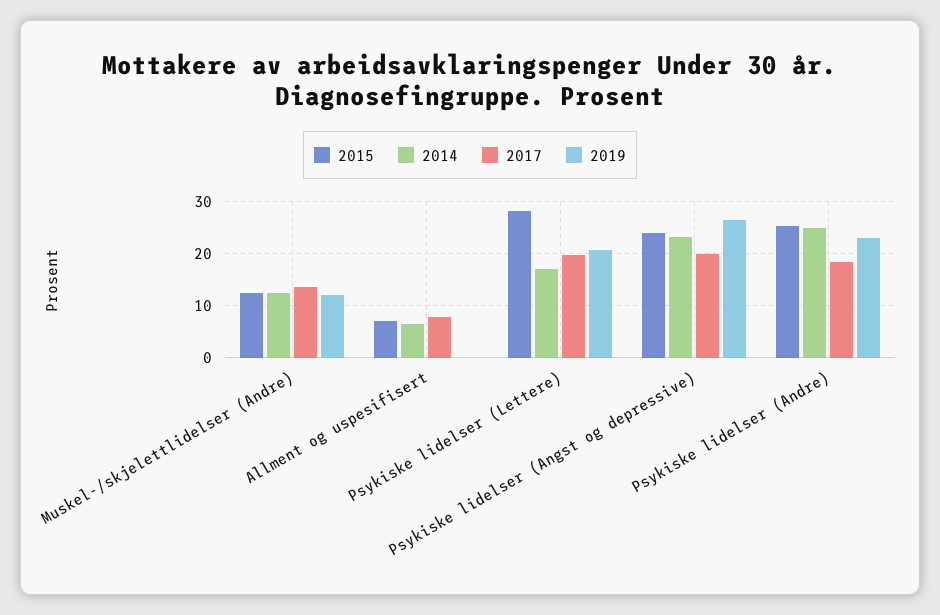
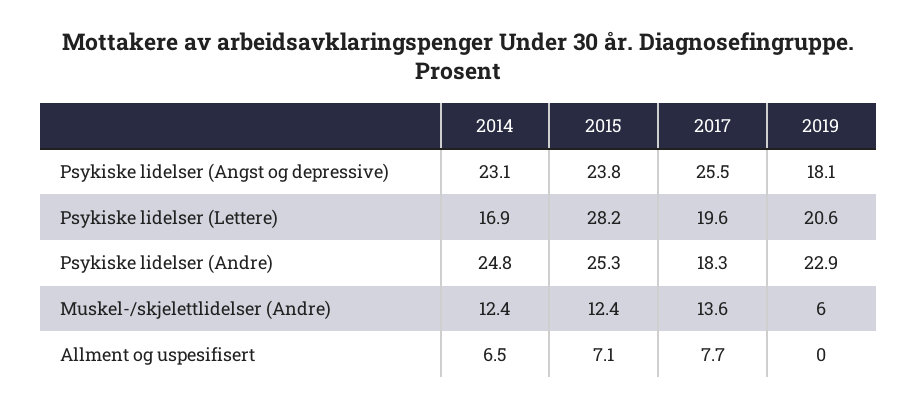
2019, Muskel-/skjelettlidelser (Andre): 12 -> 6
2017, Psykiske lidelser (Angst og depressive): 20 -> 25.5
2019, Psykiske lidelser (Angst og depressive): 26 -> 18.1

